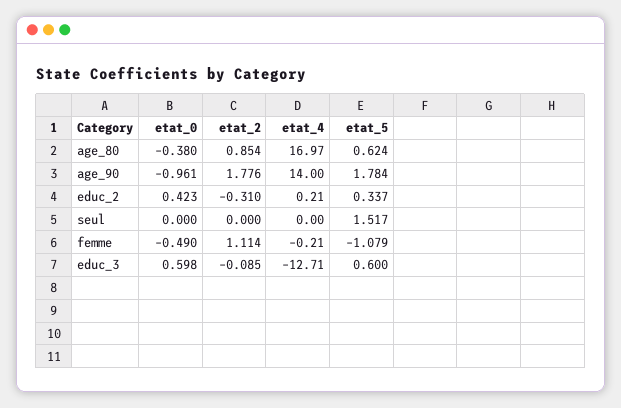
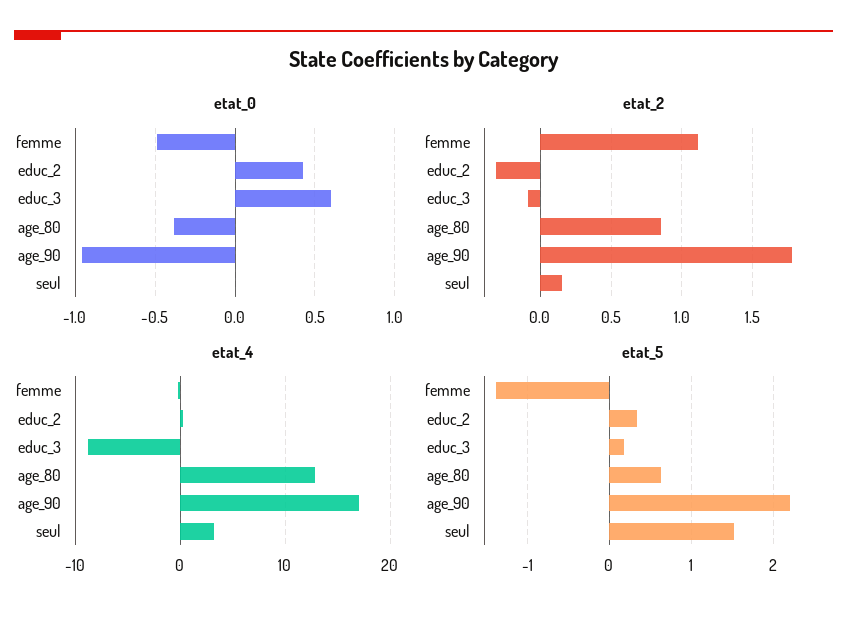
etat_4, age_80: 16.97 -> 13
etat_4, age_90: 14 -> 17
etat_5, age_90: 1.784 -> 2.2
etat_2, seul: 0 -> 0.15
etat_4, seul: 0 -> 3
etat_5, femme: -1.079 -> -1.4
etat_4, educ_3: -12.71 -> -9
etat_5, educ_3: 0.6 -> 0.2

